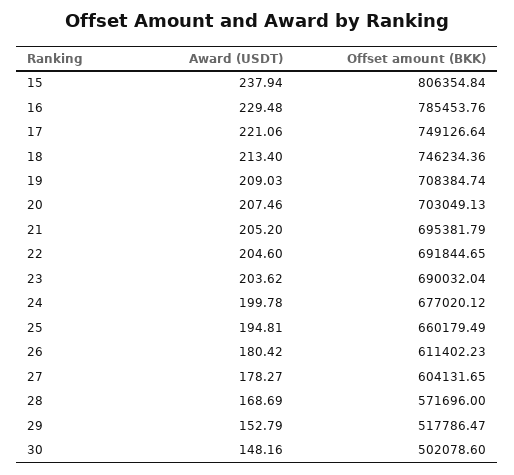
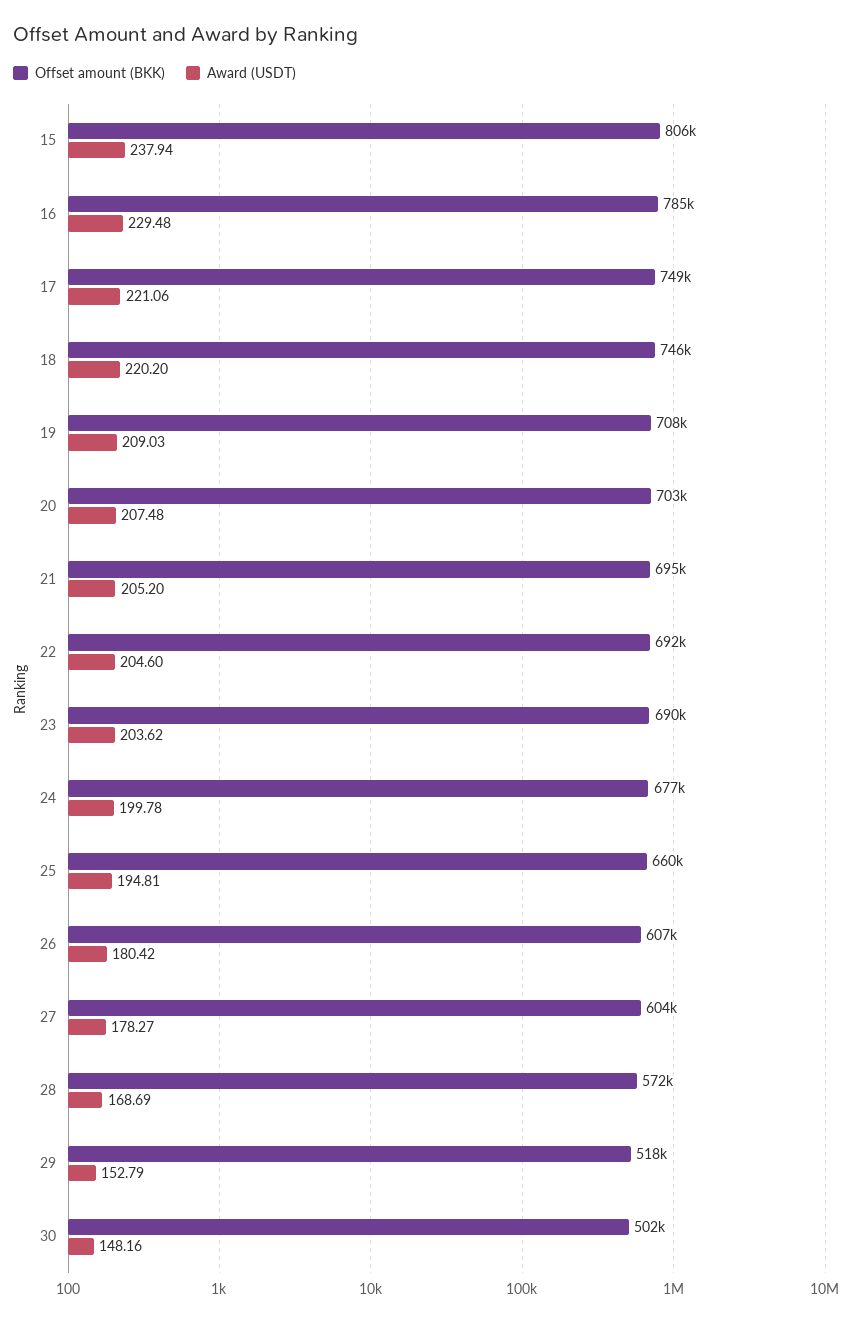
Award (USDT), 18: 213.4 -> 220.2
Award (USDT), 20: 207.46 -> 207.48
Offset amount (BKK), 26: 611402.23 -> 607000

